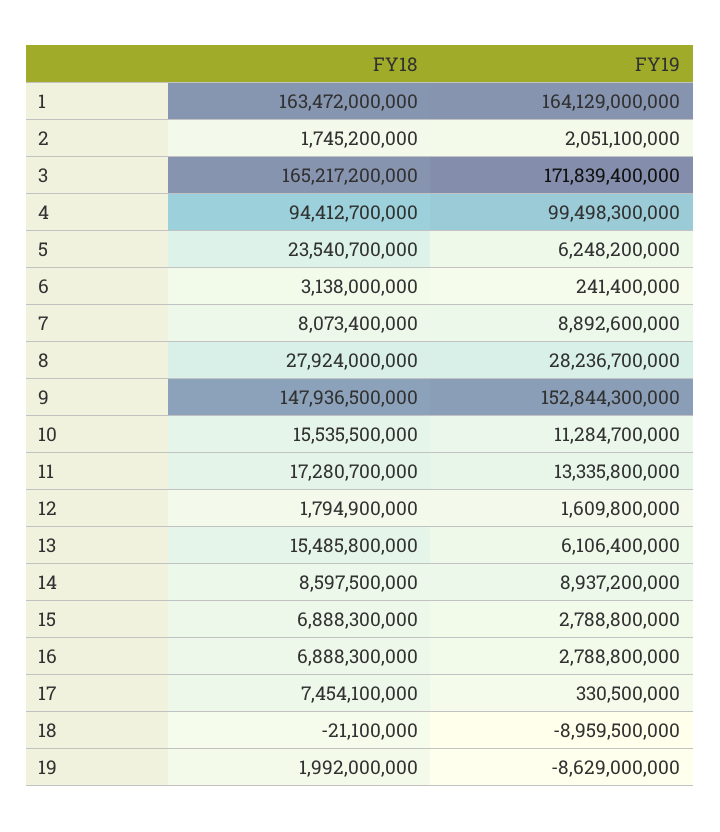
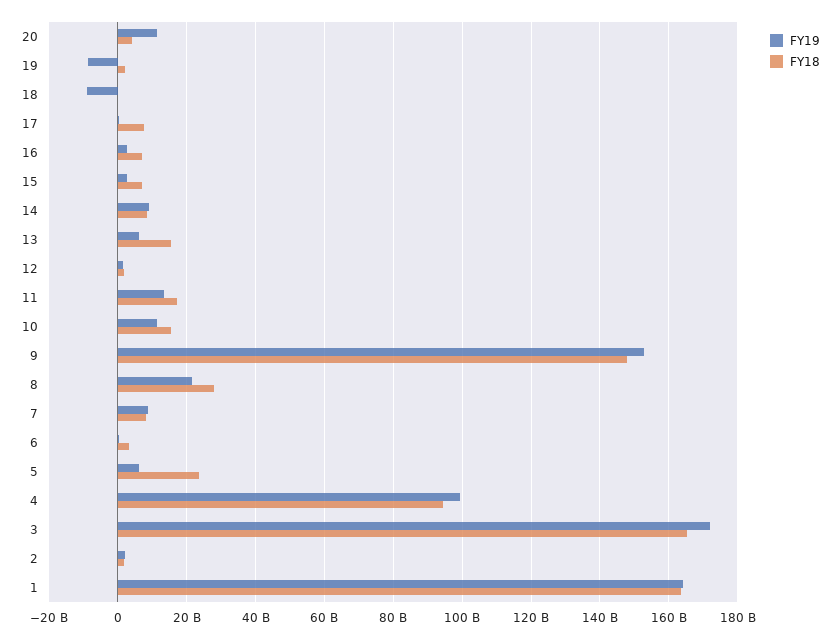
FY19, 8: 28236700000 -> 22000000000
FY19, 20: none -> 12000000000
FY18, 20: none -> 4000000000

